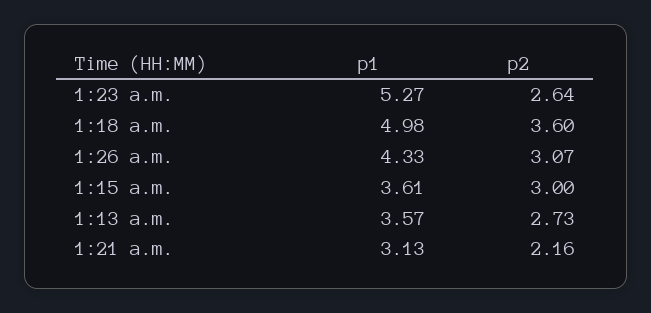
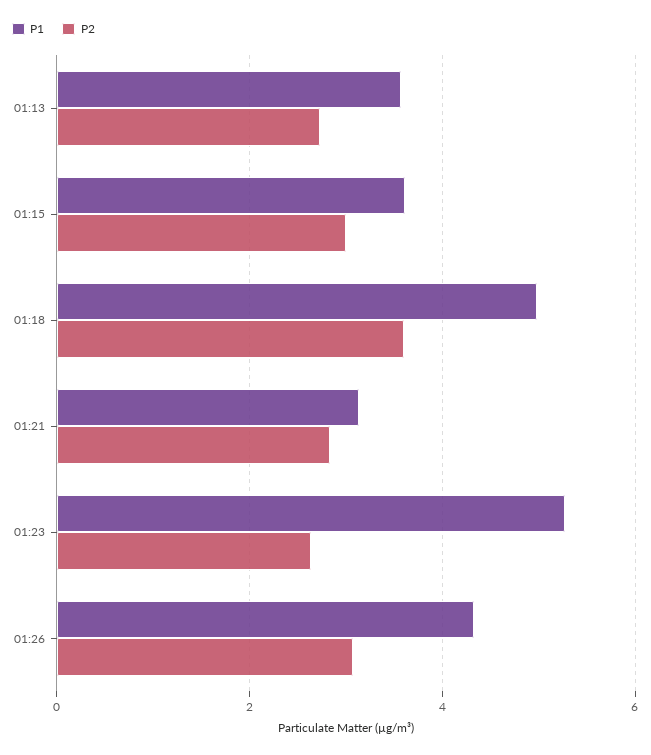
p2, 1:21 a.m.: 2.16 -> 2.8

